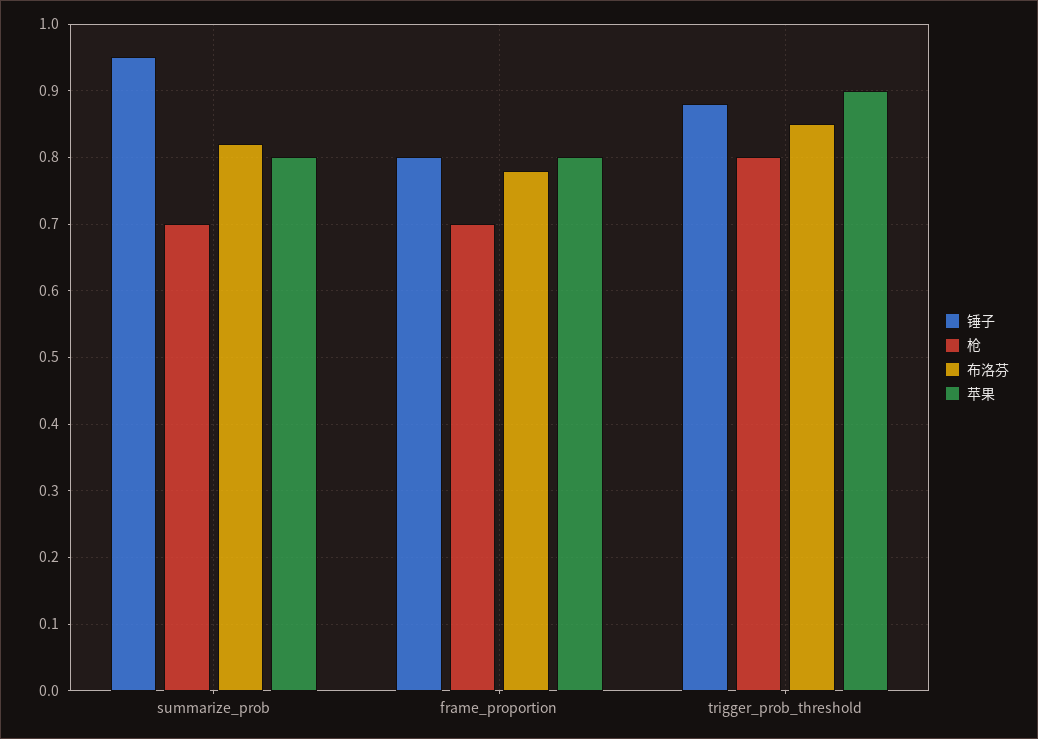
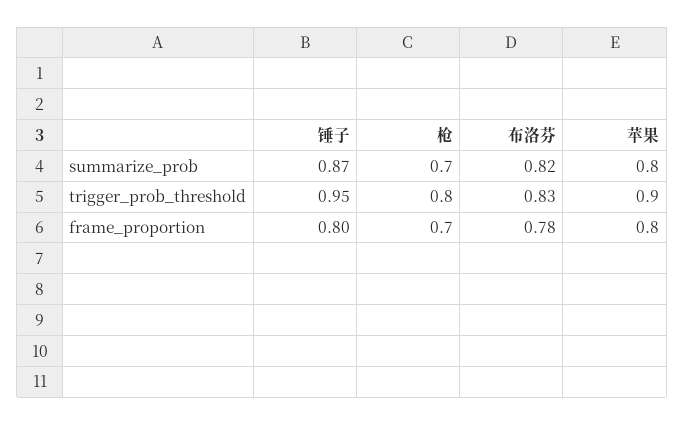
锤子, summarize_prob: 0.95 -> 0.87
锤子, trigger_prob_threshold: 0.88 -> 0.95
布洛芬, trigger_prob_threshold: 0.85 -> 0.83

